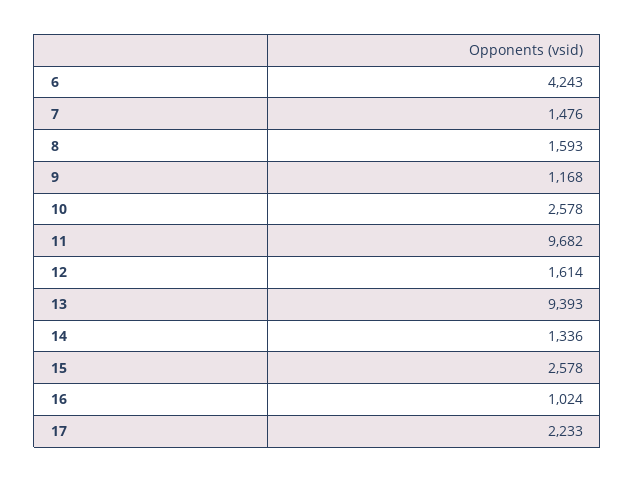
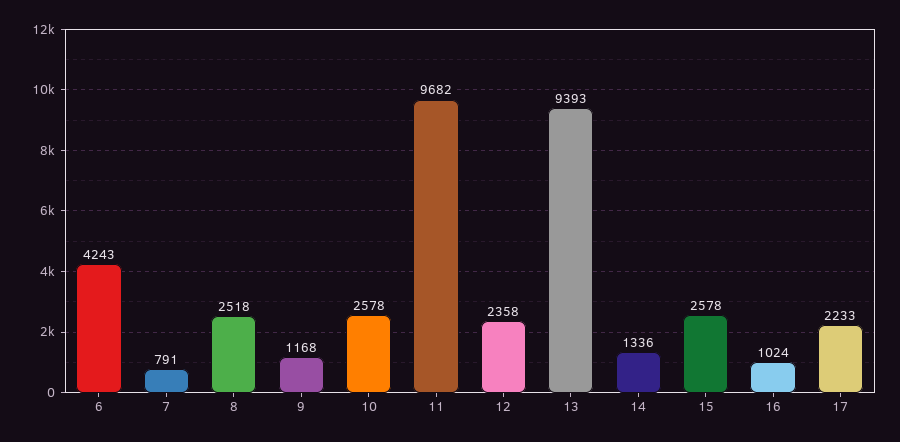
7: 1476 -> 791
8: 1593 -> 2518
12: 1614 -> 2358

